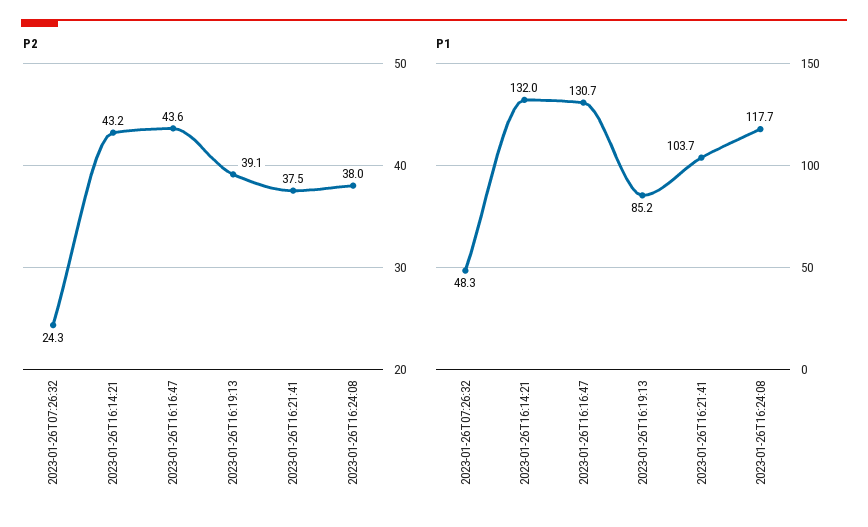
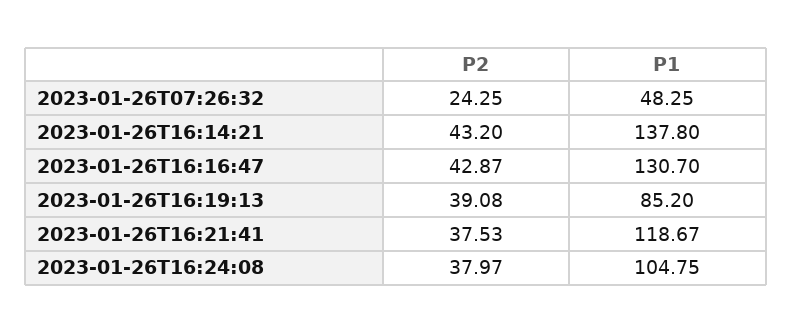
P2, 2023-01-26T16:16:47: 43.6 -> 42.87
P1, 2023-01-26T16:14:21: 132 -> 137.8
P1, 2023-01-26T16:21:41: 103.7 -> 118.67
P1, 2023-01-26T16:24:08: 117.7 -> 104.75

